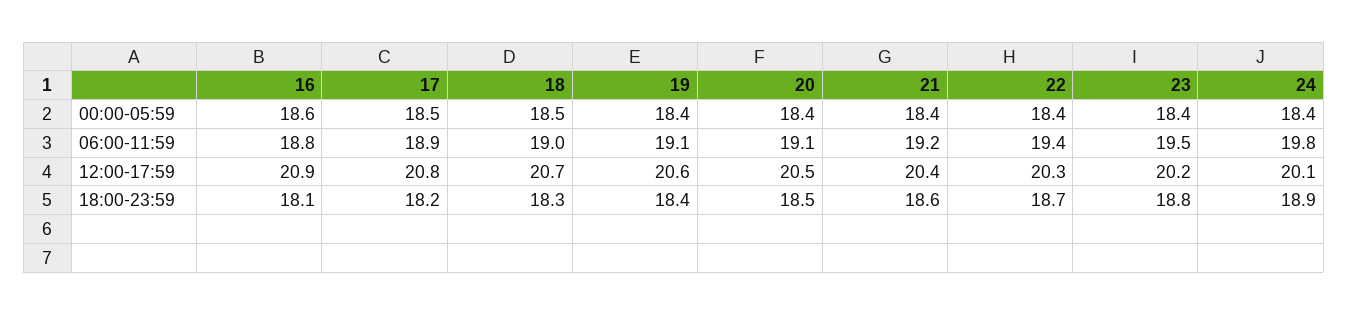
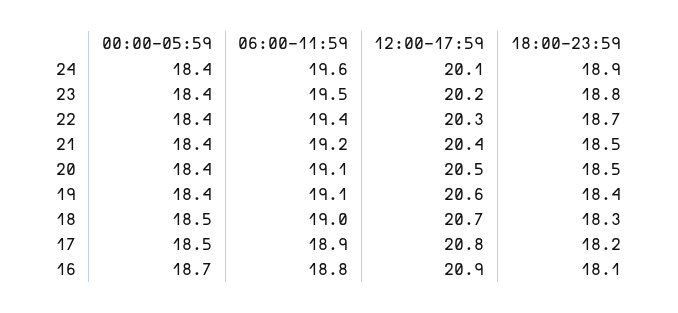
16, 00:00-05:59: 18.6 -> 18.7
24, 06:00-11:59: 19.8 -> 19.6
21, 18:00-23:59: 18.6 -> 18.5

